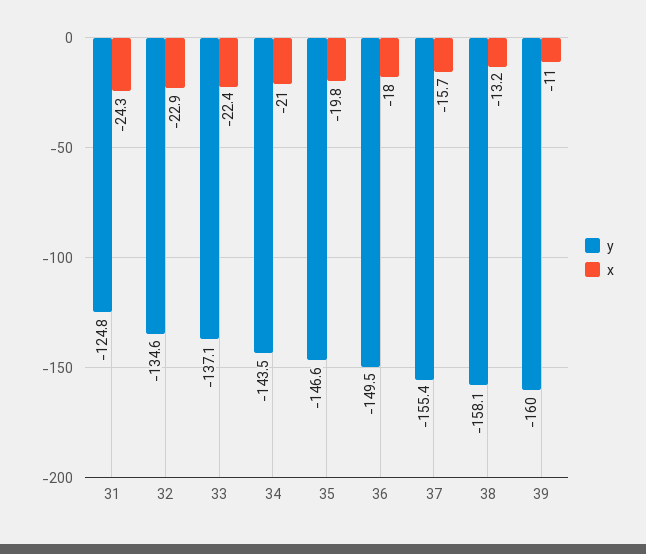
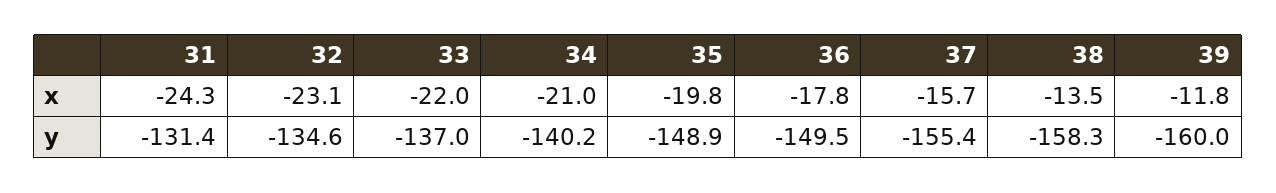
y, 31: -124.8 -> -131.4
x, 32: -22.9 -> -23.1
y, 33: -137.1 -> -137
x, 33: -22.4 -> -22
y, 34: -143.5 -> -140.2
y, 35: -146.6 -> -148.9
x, 36: -18 -> -17.8
y, 38: -158.1 -> -158.3
x, 38: -13.2 -> -13.5
x, 39: -11 -> -11.8

